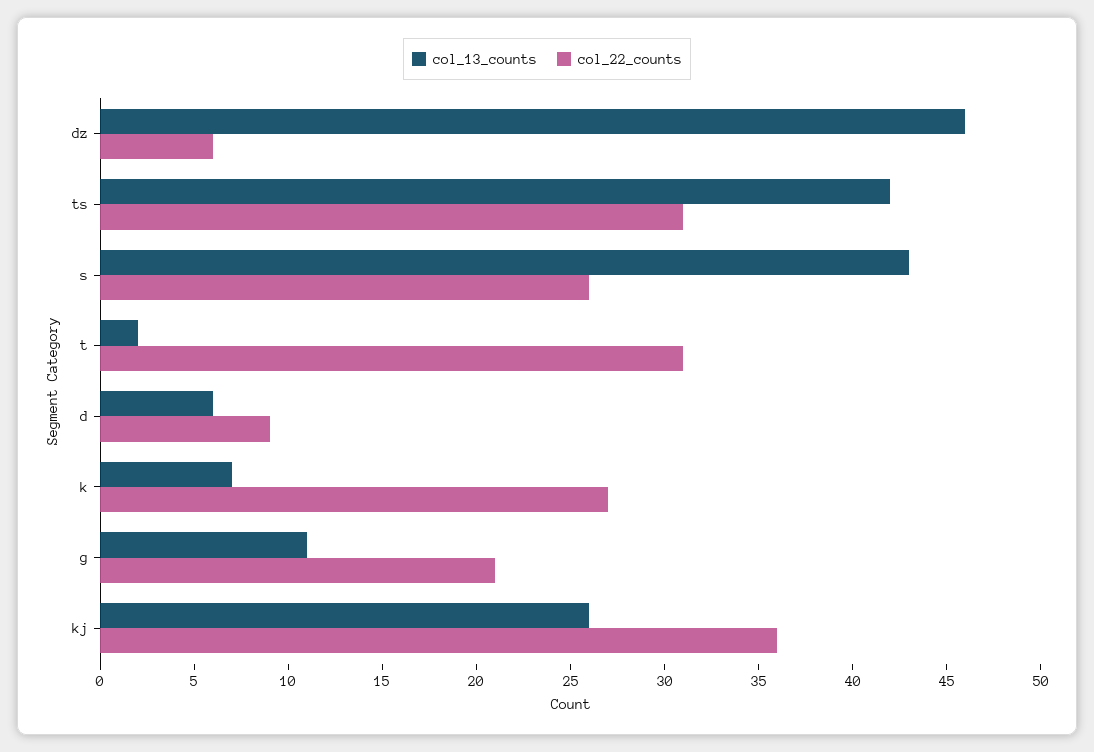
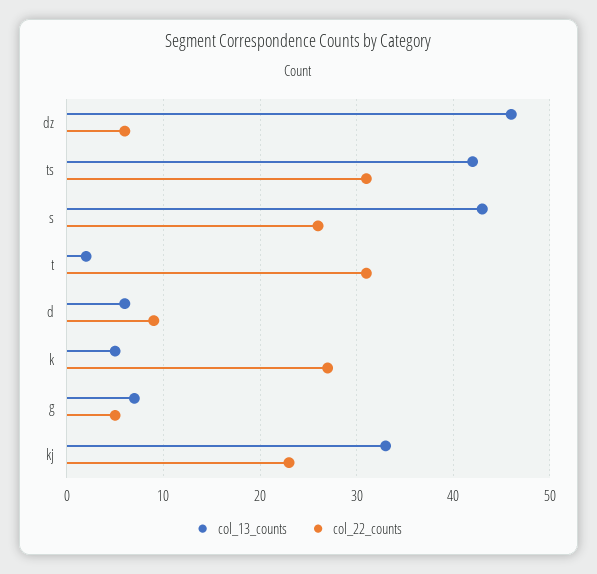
col_13_counts, k: 7 -> 5
col_13_counts, g: 11 -> 7
col_22_counts, g: 21 -> 5
col_13_counts, kj: 26 -> 33
col_22_counts, kj: 36 -> 23

